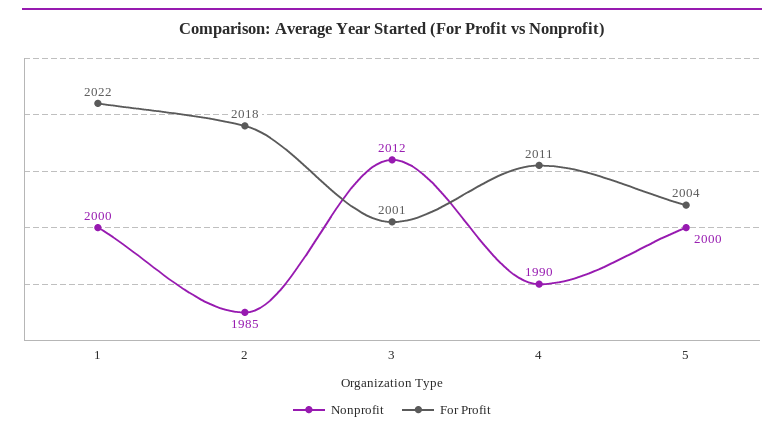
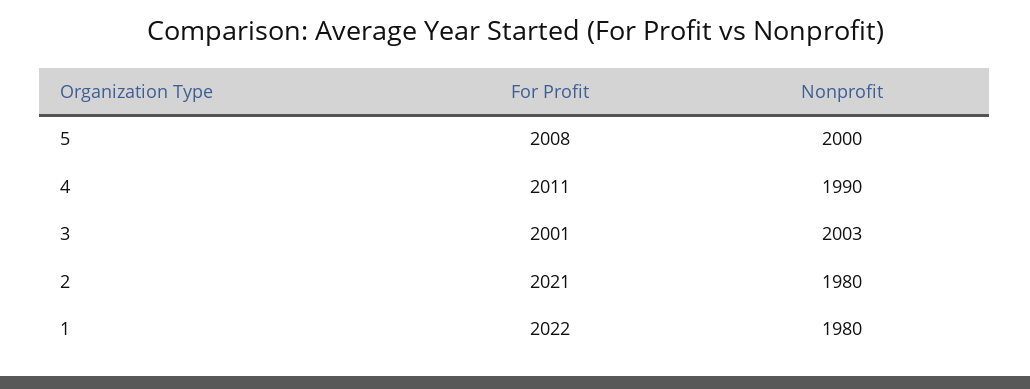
Nonprofit, 1: 2000 -> 1980
Nonprofit, 2: 1985 -> 1980
For Profit, 2: 2018 -> 2021
Nonprofit, 3: 2012 -> 2003
For Profit, 5: 2004 -> 2008

